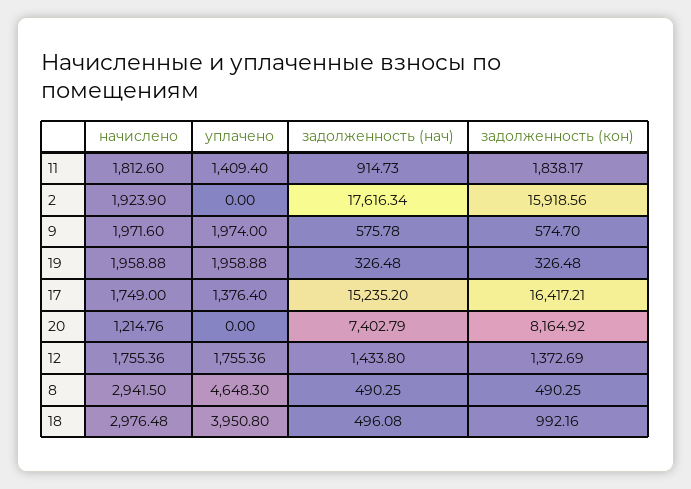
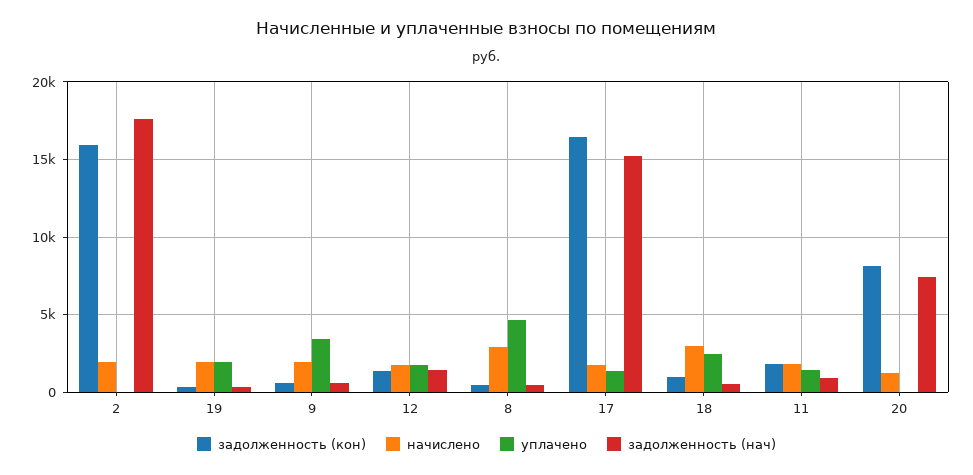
уплачено, 9: 1974 -> 3500
уплачено, 18: 3950.8 -> 2500

